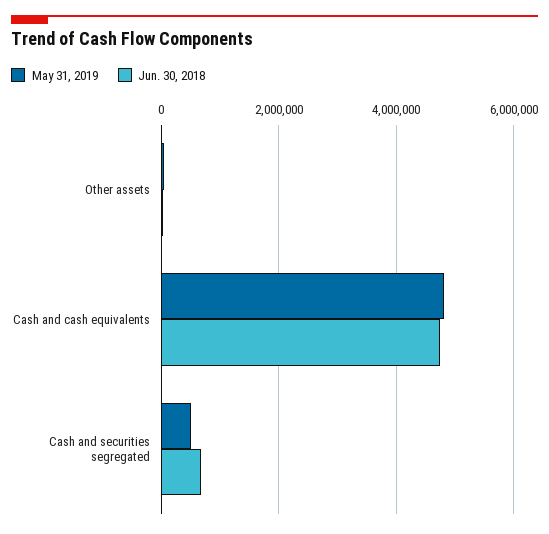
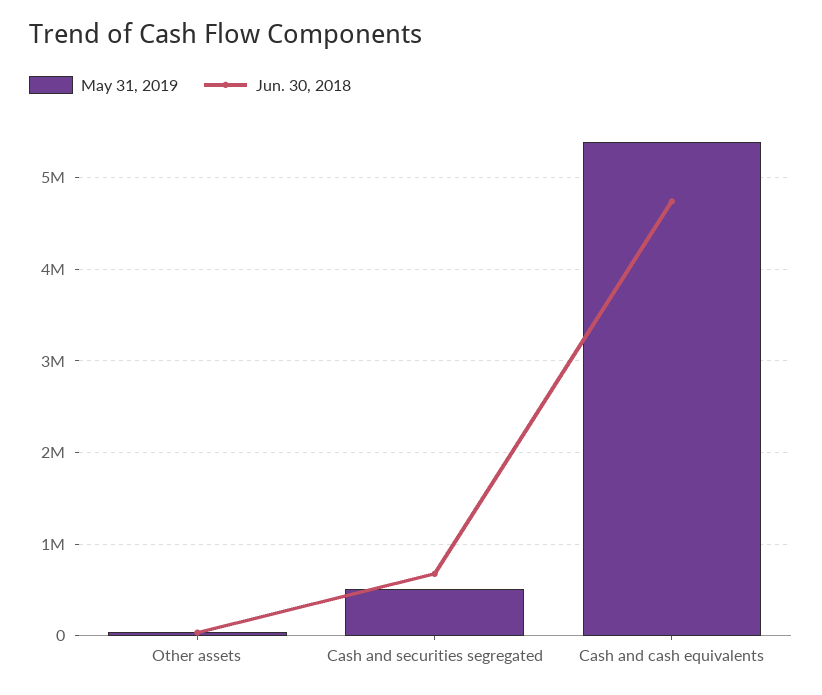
May 31, 2019, Cash and cash equivalents: 4800000 -> 5400000

